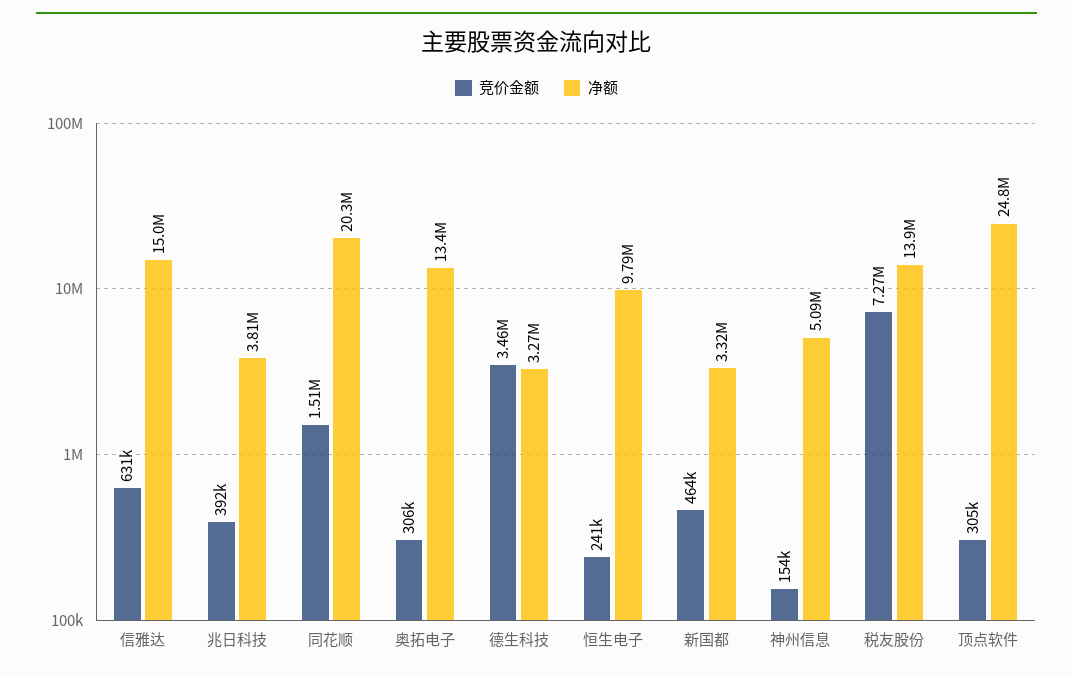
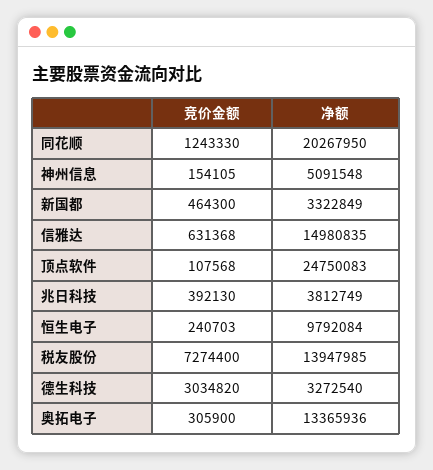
竞价金额, 同花顺: 1510000 -> 1243330
竞价金额, 德生科技: 3460000 -> 3034820
竞价金额, 顶点软件: 305000 -> 107568

